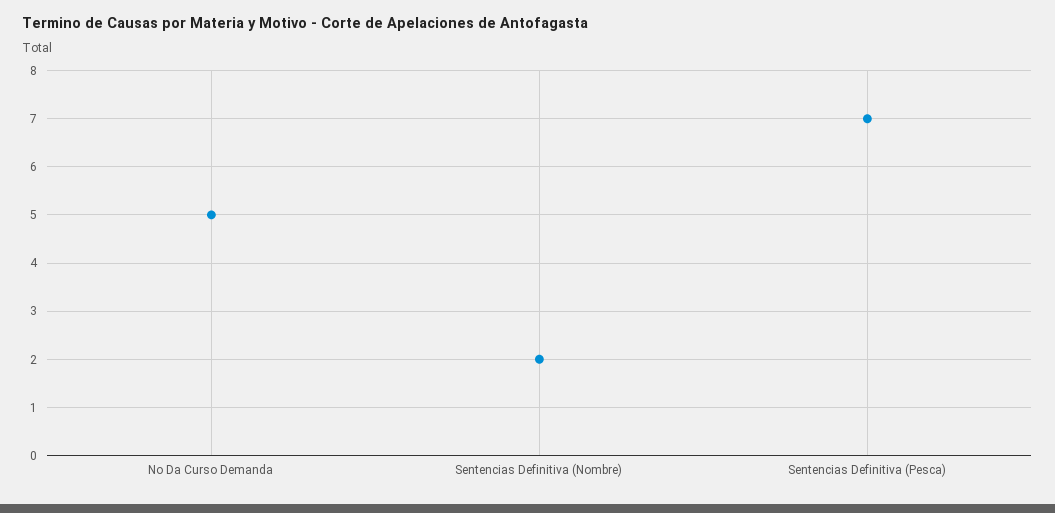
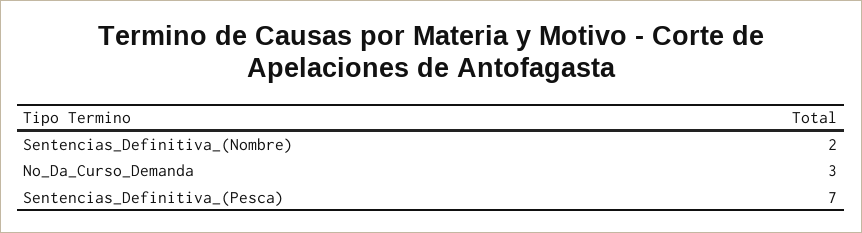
No Da Curso Demanda: 5 -> 3

